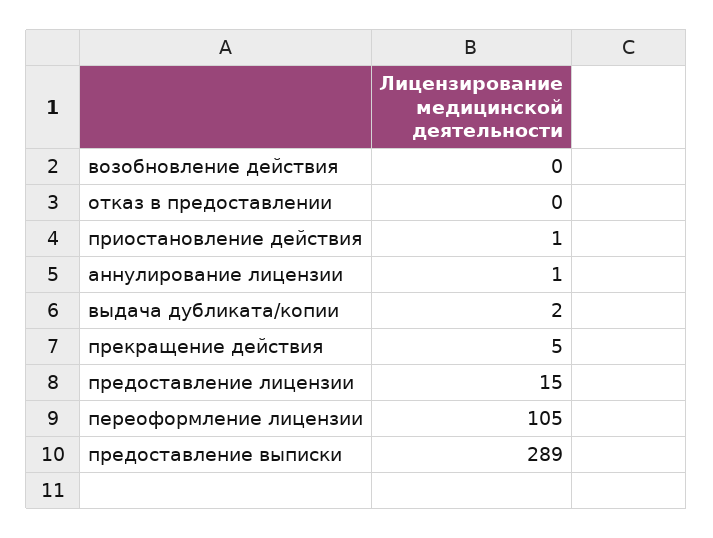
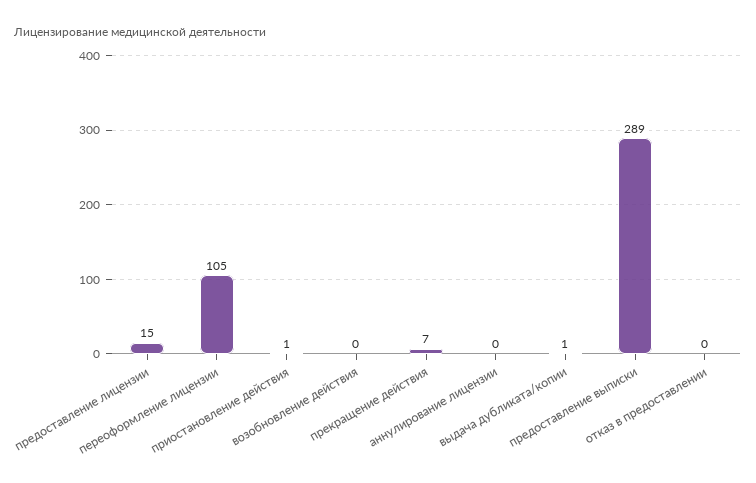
аннулирование лицензии: 1 -> 0
выдача дубликата/копии: 2 -> 1
прекращение действия: 5 -> 7

